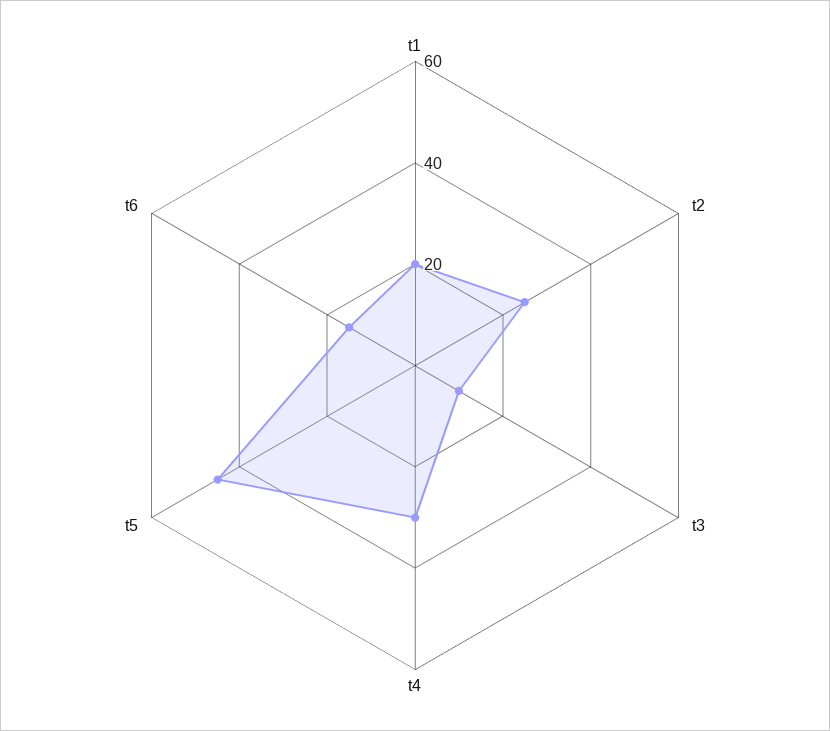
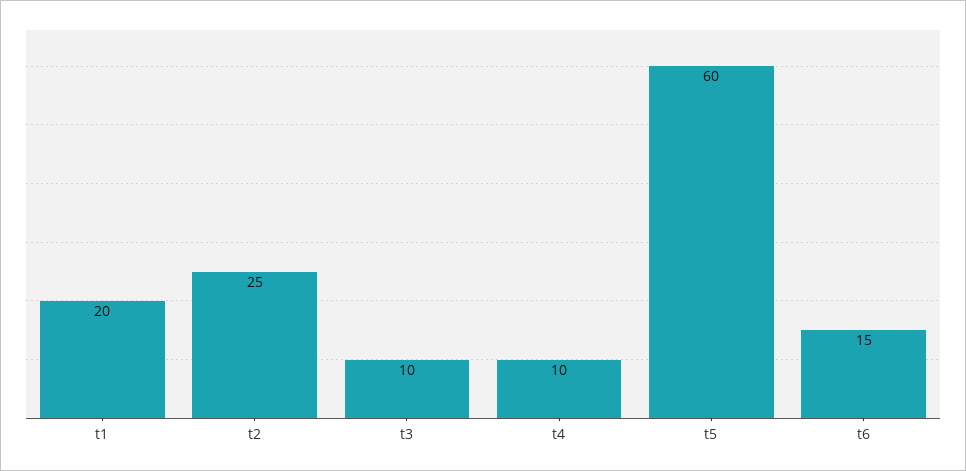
t4: 30 -> 10
t5: 45 -> 60

